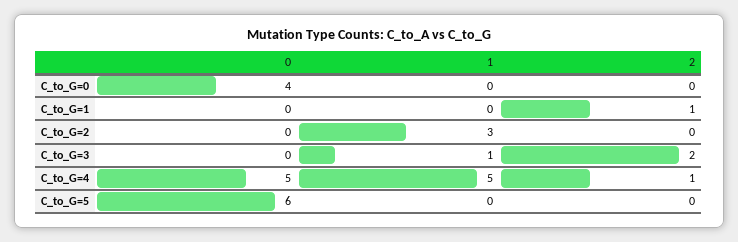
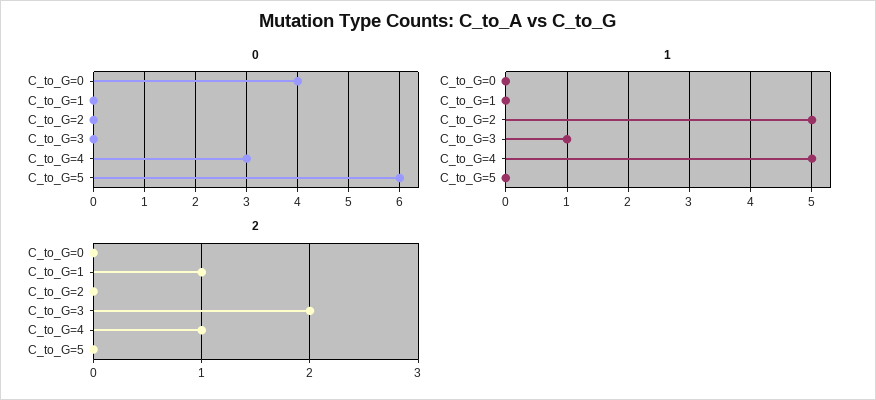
1, C_to_G=2: 3 -> 5
0, C_to_G=4: 5 -> 3

